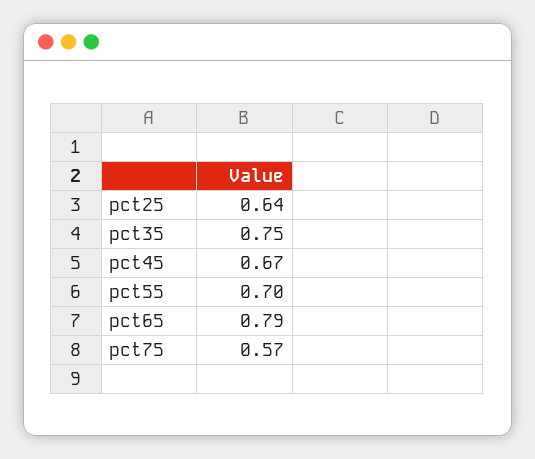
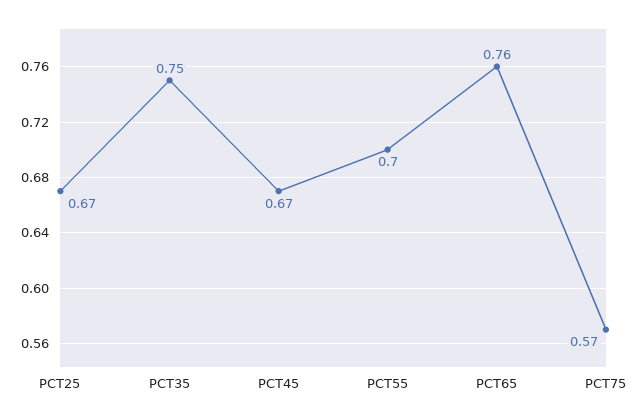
pct25: 0.64 -> 0.67
pct65: 0.79 -> 0.76

